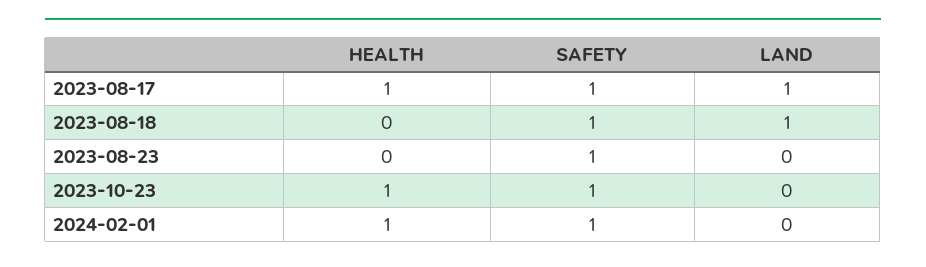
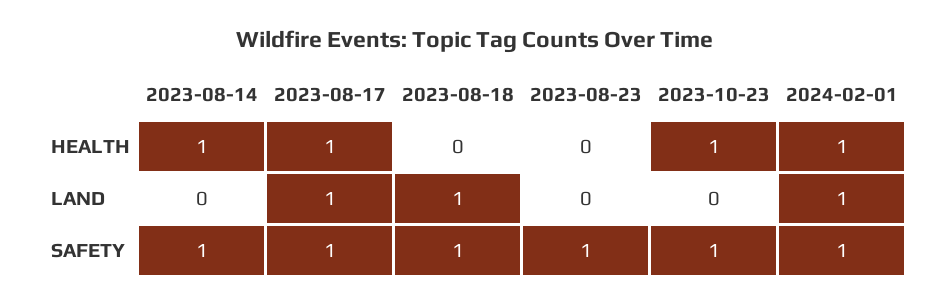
LAND, 2024-02-01: 0 -> 1
HEALTH, 2023-08-14: none -> 1
LAND, 2023-08-14: none -> 0
SAFETY, 2023-08-14: none -> 1

